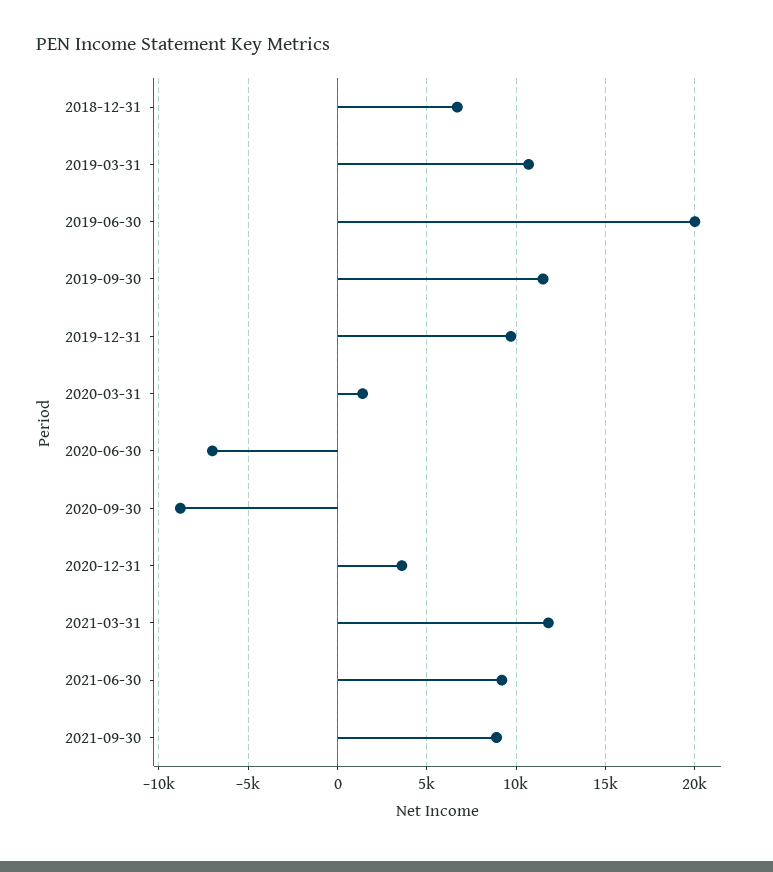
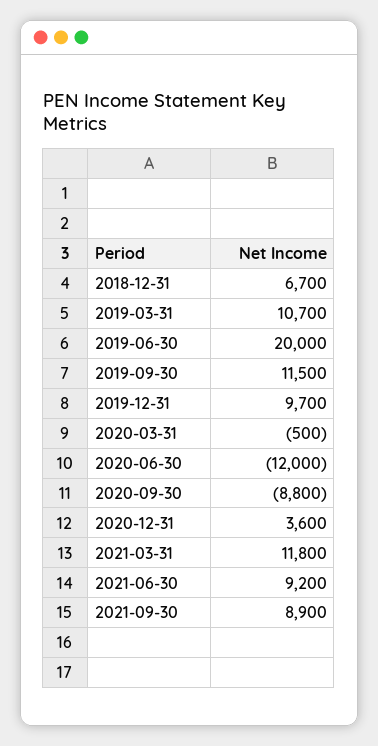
2020-03-31: 1500 -> -500
2020-06-30: -7000 -> -12000

